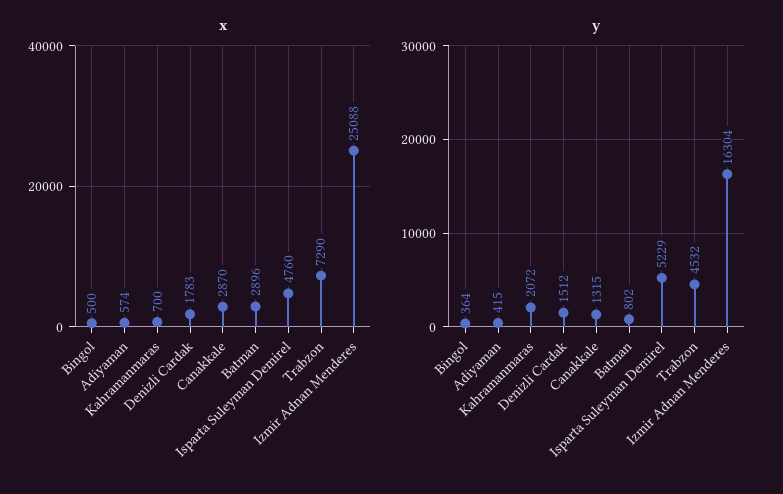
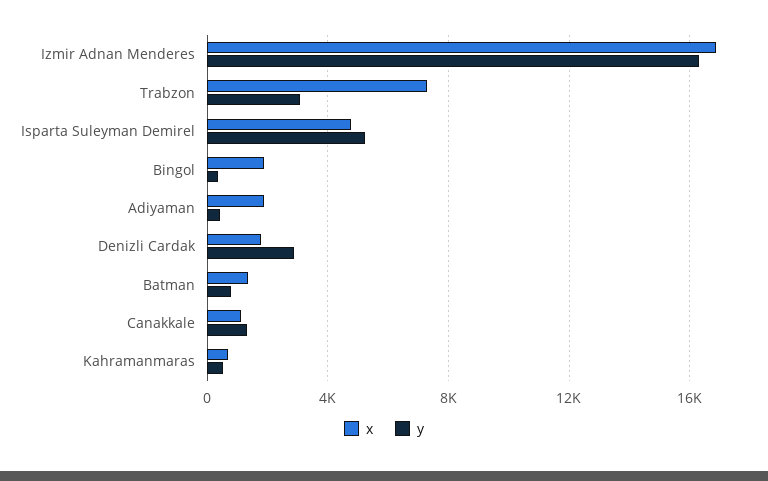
x, Bingol: 500 -> 2000
x, Adiyaman: 574 -> 2000
x, Canakkale: 2870 -> 1000
x, Batman: 2896 -> 1500
x, Izmir Adnan Menderes: 25088 -> 17000
y, Kahramanmaras: 2072 -> 500
y, Denizli Cardak: 1512 -> 3000
y, Trabzon: 4532 -> 3000

